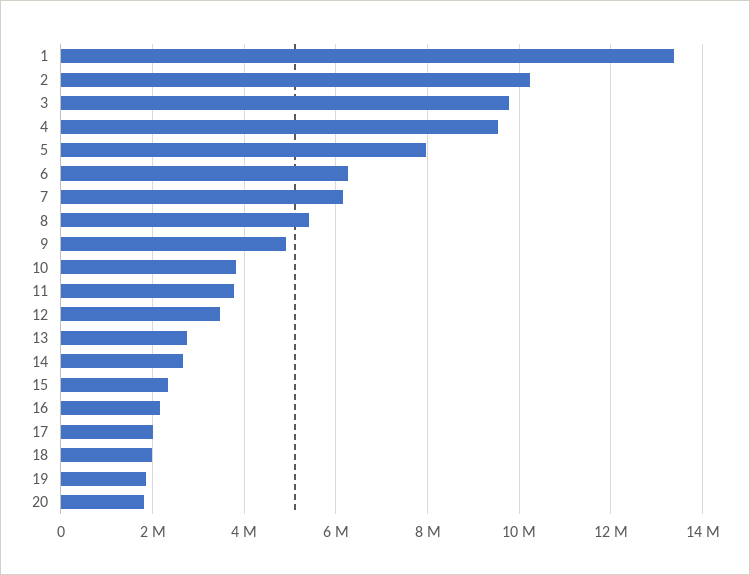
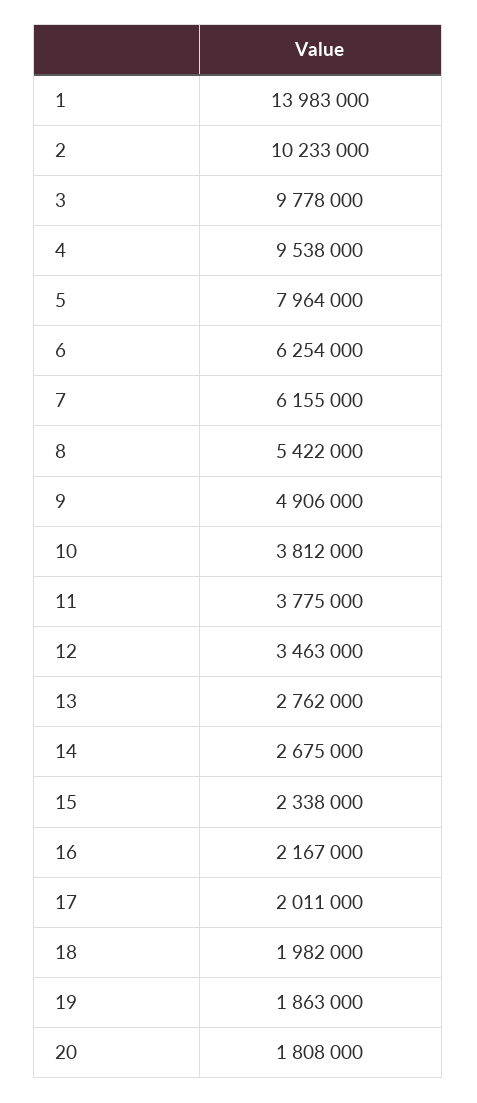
1: 13400000 -> 13983000

